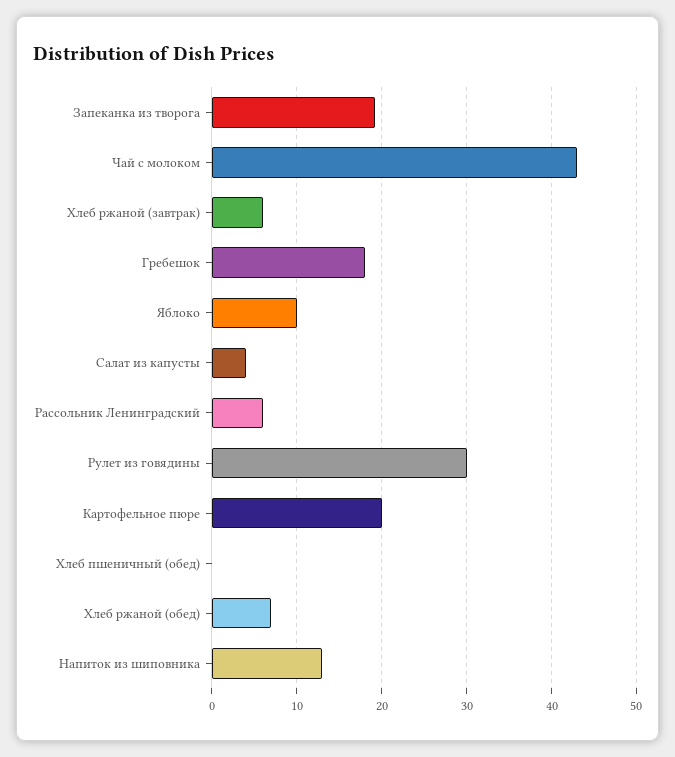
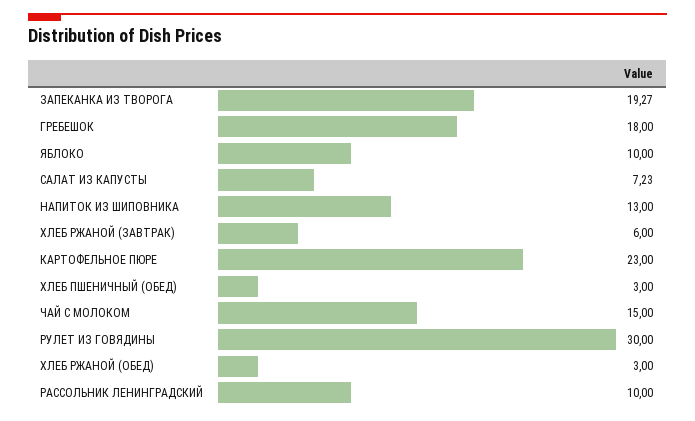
Чай с молоком: 43 -> 15
Салат из капусты: 4 -> 7.23
Рассольник Ленинградский: 6 -> 10
Картофельное пюре: 20 -> 23
Хлеб пшеничный (обед): 0 -> 3
Хлеб ржаной (обед): 7 -> 3

